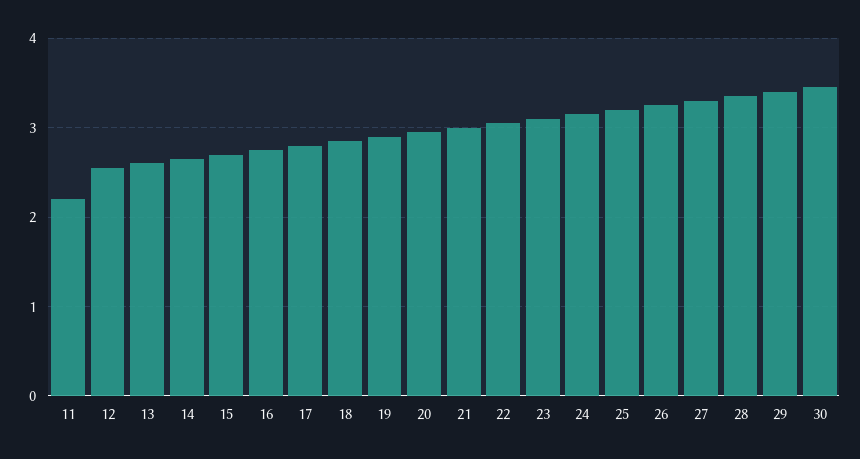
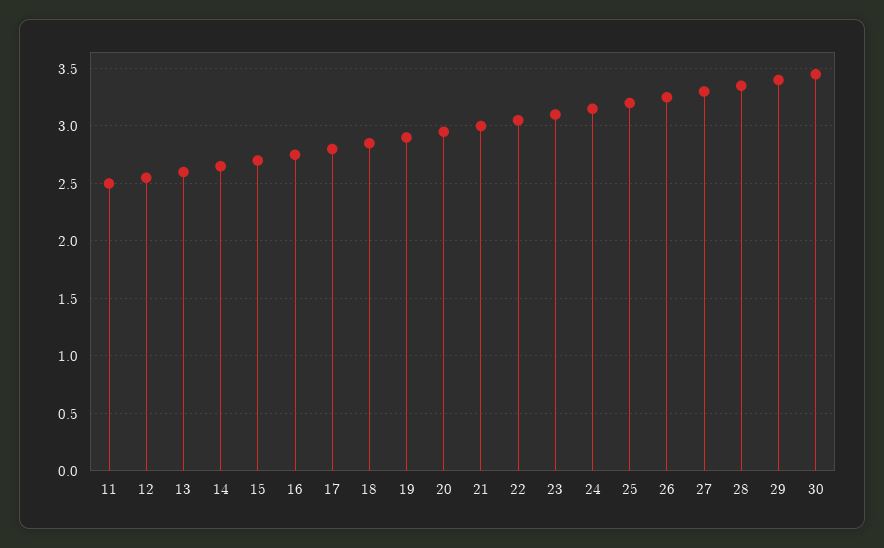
11: 2.2 -> 2.5

